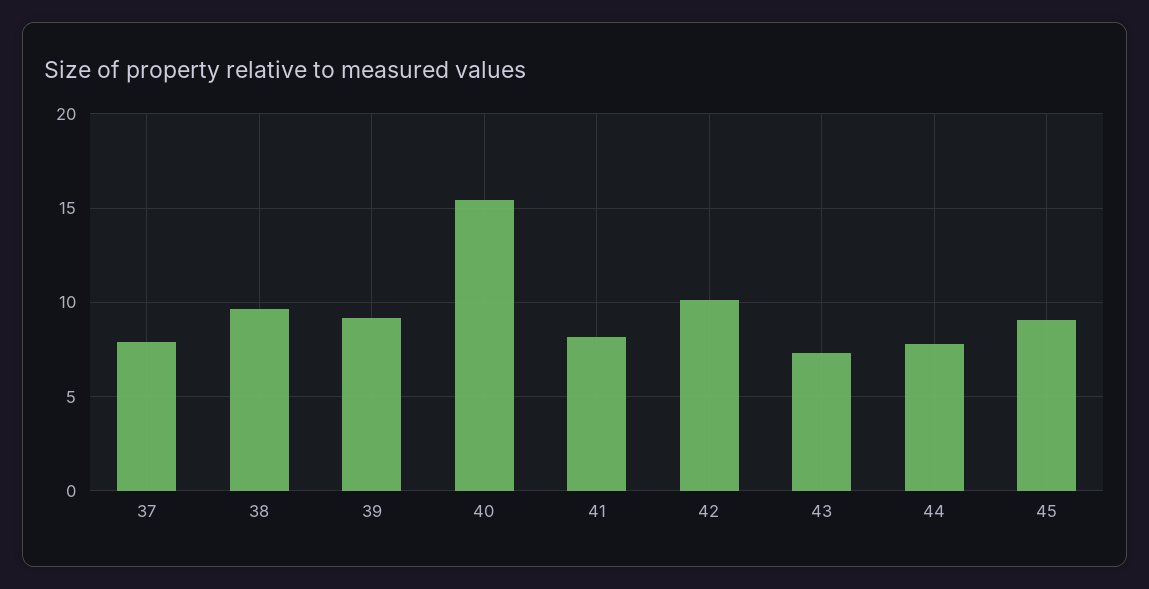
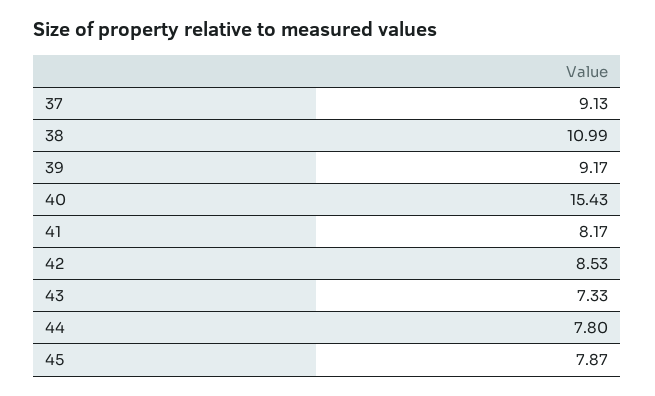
37: 8 -> 9.13
38: 9.5 -> 10.99
42: 10 -> 8.53
45: 9 -> 7.87

